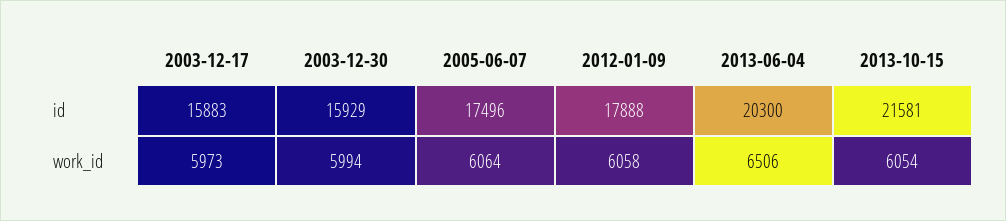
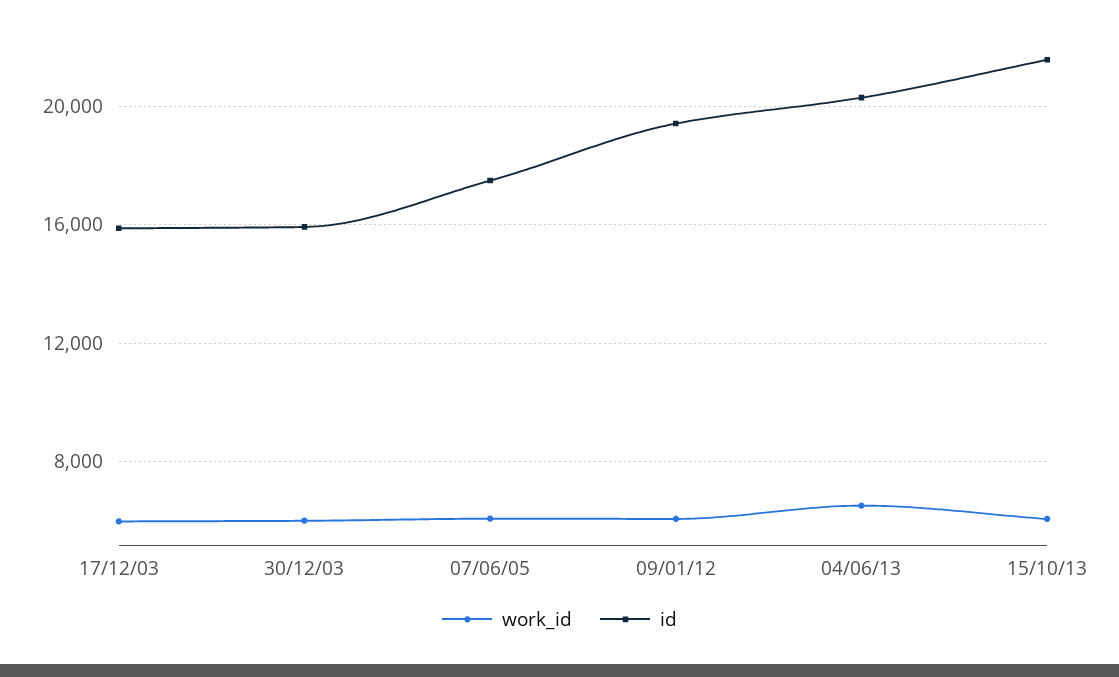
id, 2012-01-09: 17888 -> 19500

